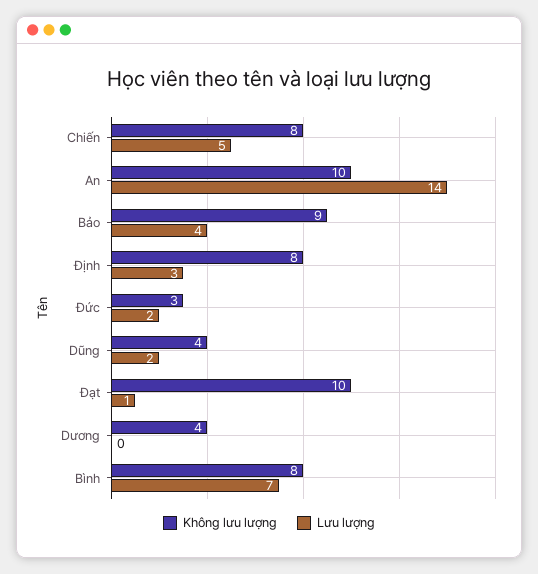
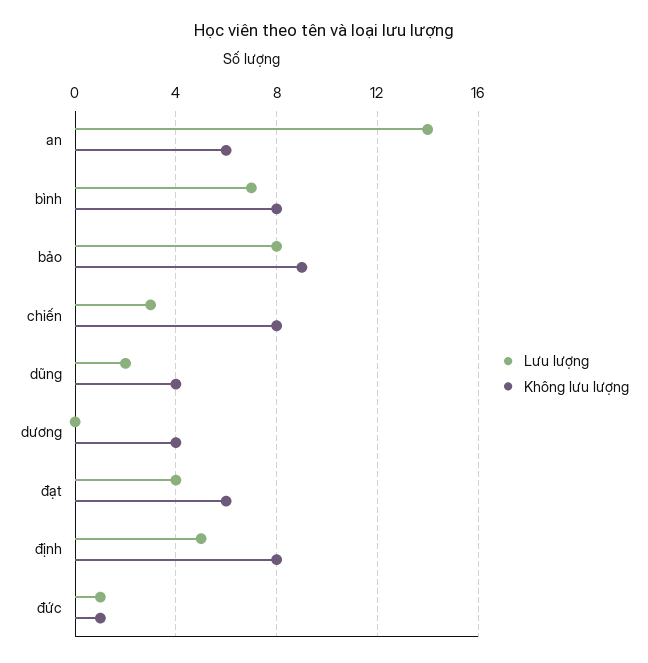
Lưu lượng, Chiến: 5 -> 3
Không lưu lượng, An: 10 -> 6
Lưu lượng, Bảo: 4 -> 8
Lưu lượng, Định: 3 -> 5
Không lưu lượng, Đức: 3 -> 1
Lưu lượng, Đức: 2 -> 1
Không lưu lượng, Đạt: 10 -> 6
Lưu lượng, Đạt: 1 -> 4

